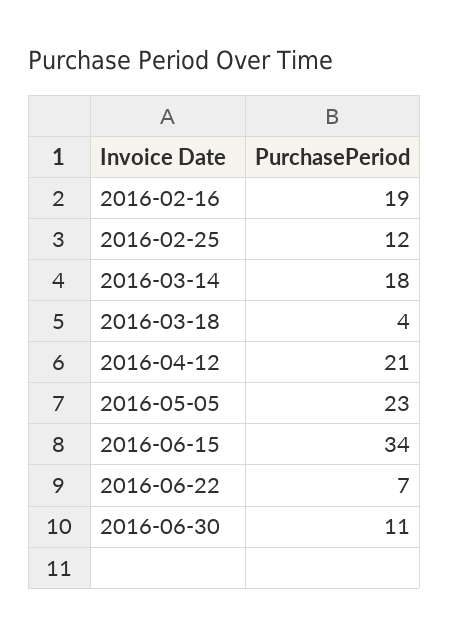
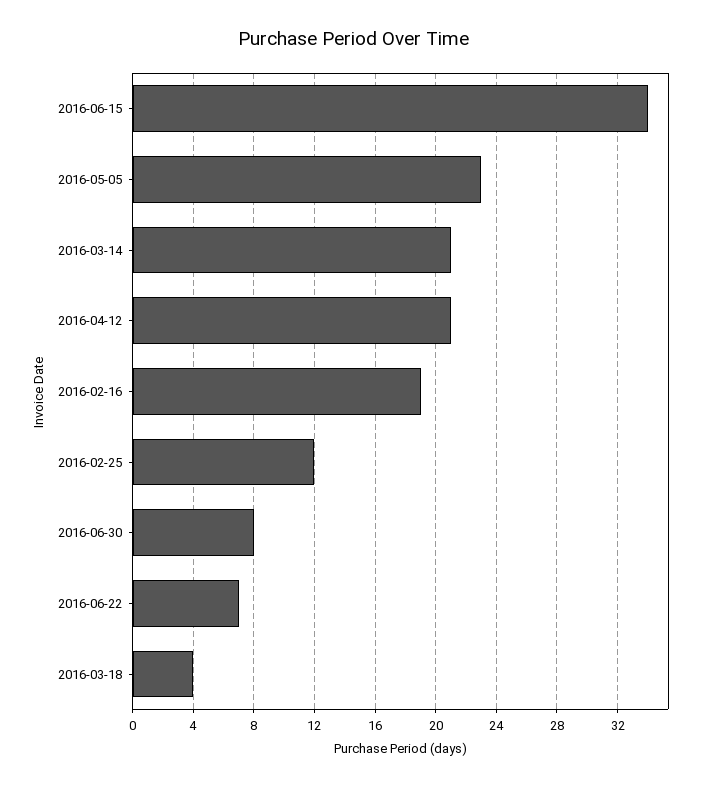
2016-03-14: 18 -> 21
2016-06-30: 11 -> 8

